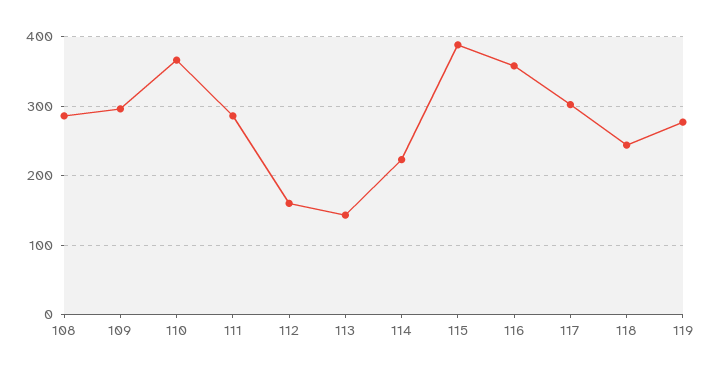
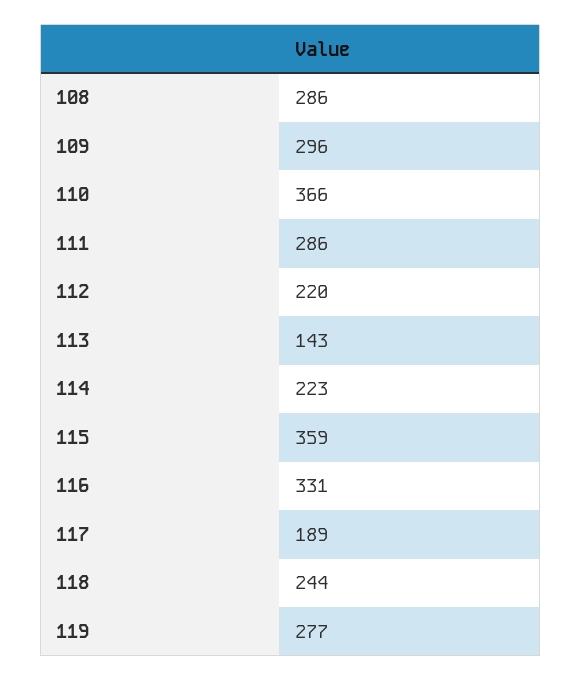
112: 160 -> 220
115: 390 -> 359
116: 360 -> 331
117: 300 -> 189

